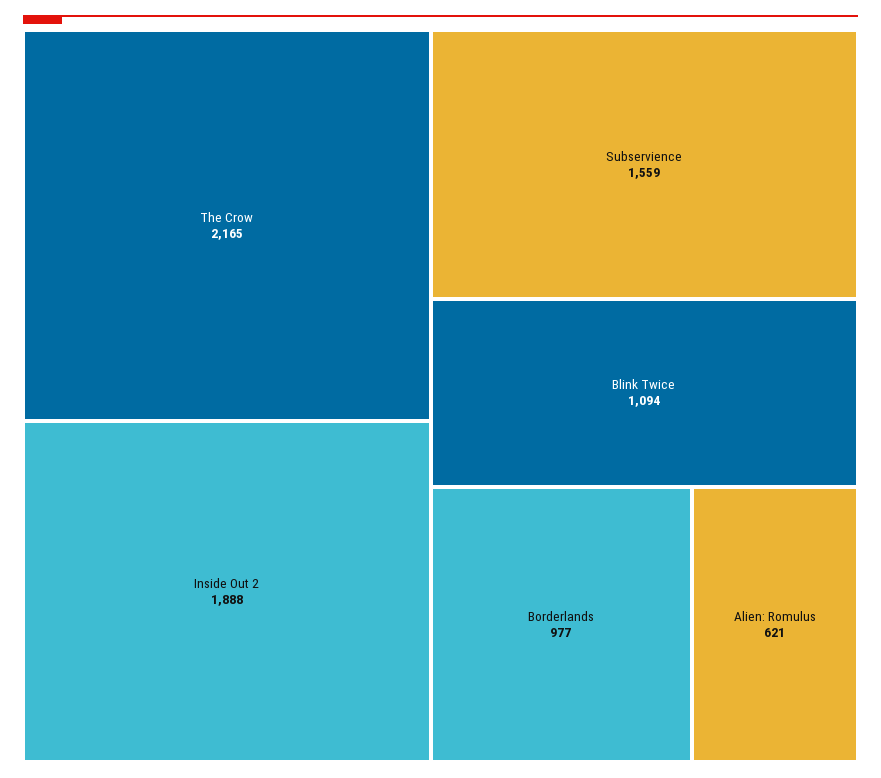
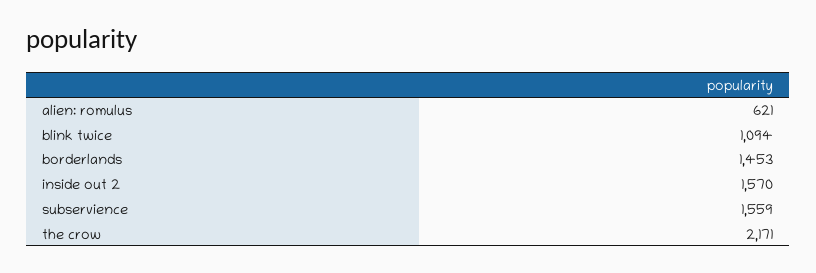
The Crow: 2165 -> 2171
Inside Out 2: 1888 -> 1570
Borderlands: 977 -> 1453

